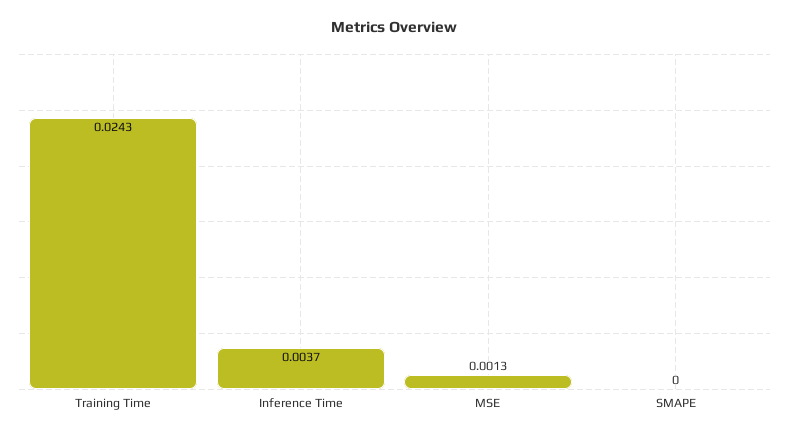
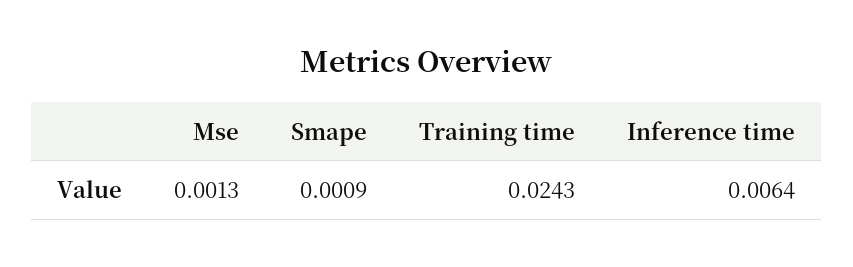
Inference Time: 0.0037 -> 0.0064
SMAPE: 0 -> 0.0009

